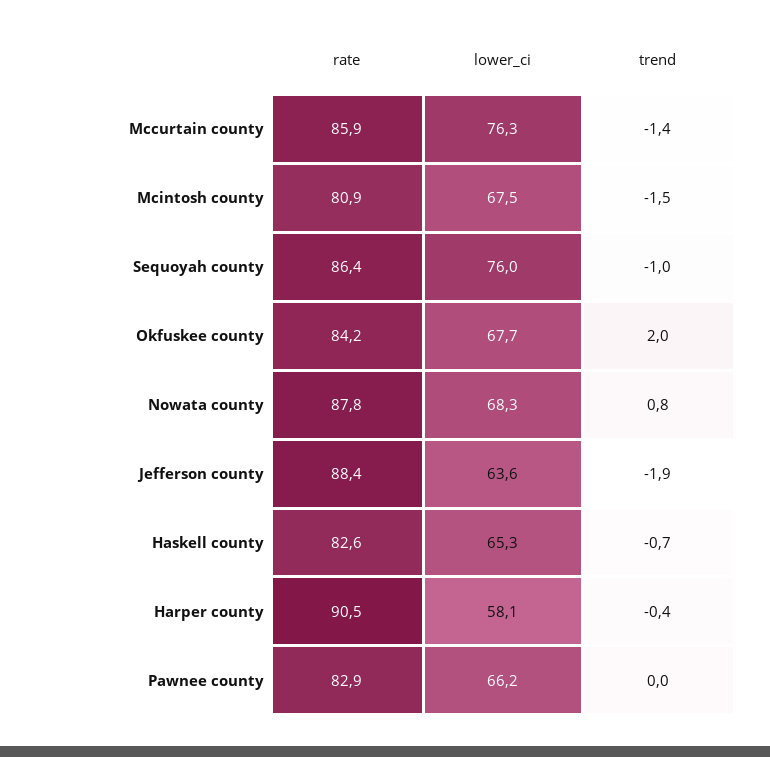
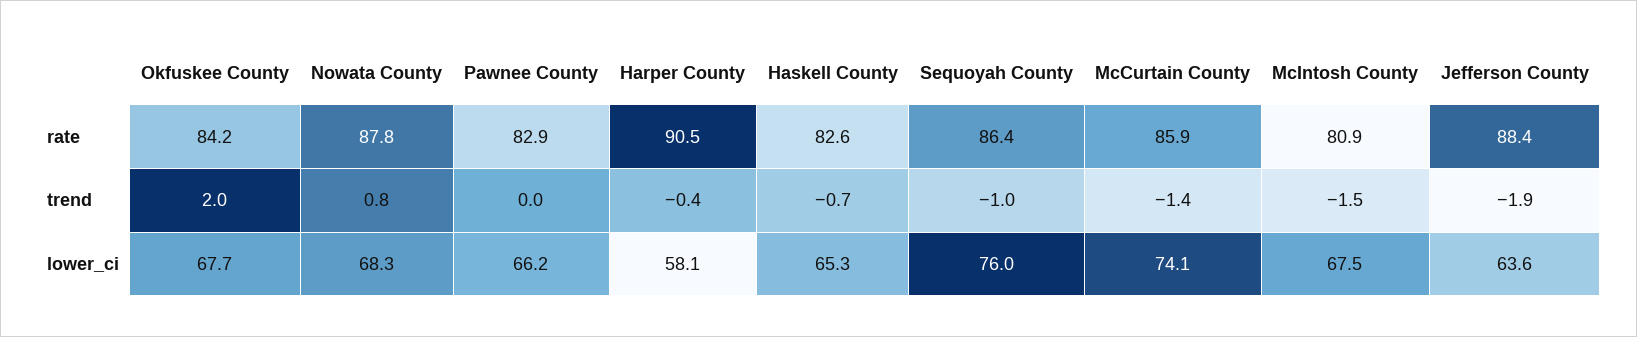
lower_ci, Mccurtain county: 76.3 -> 74.1

